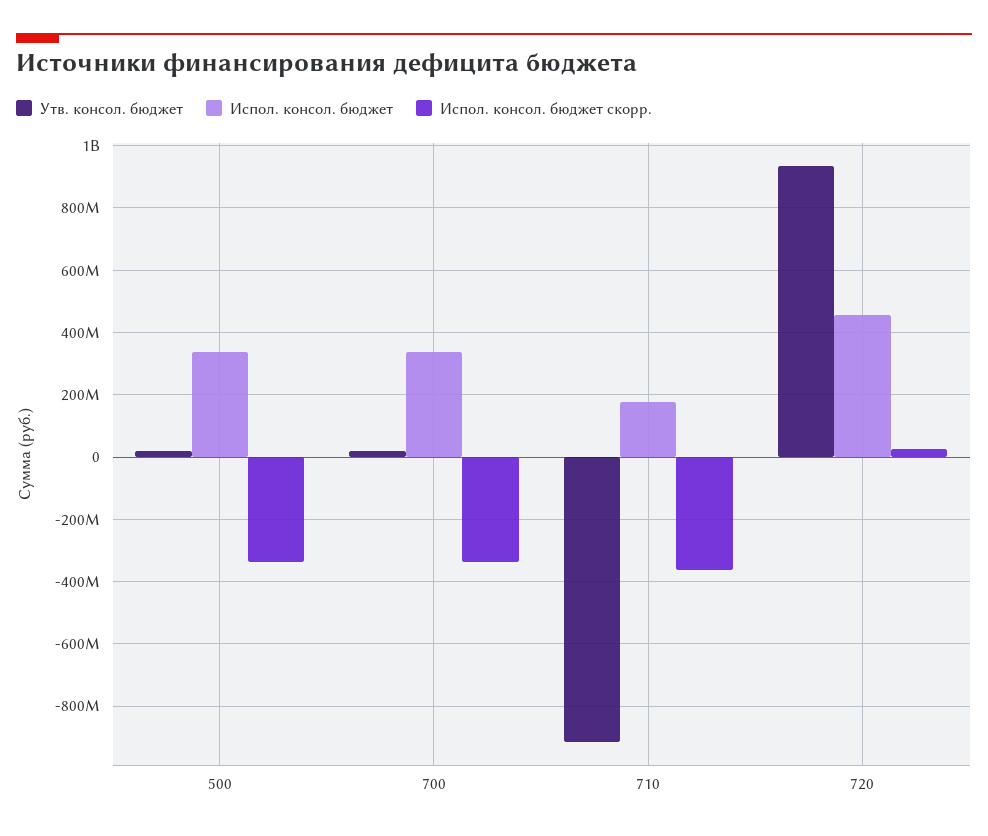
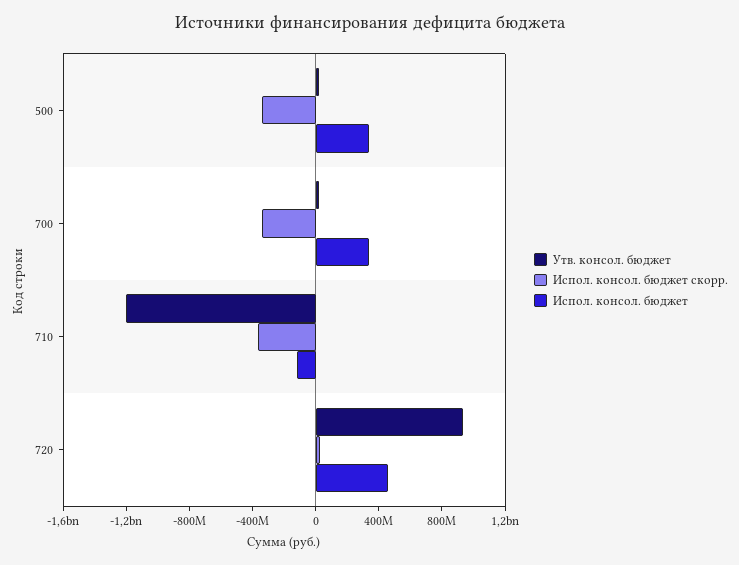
Утв. консол. бюджет, 710: -920000000 -> -1200000000
Испол. консол. бюджет, 710: 180000000 -> -100000000

